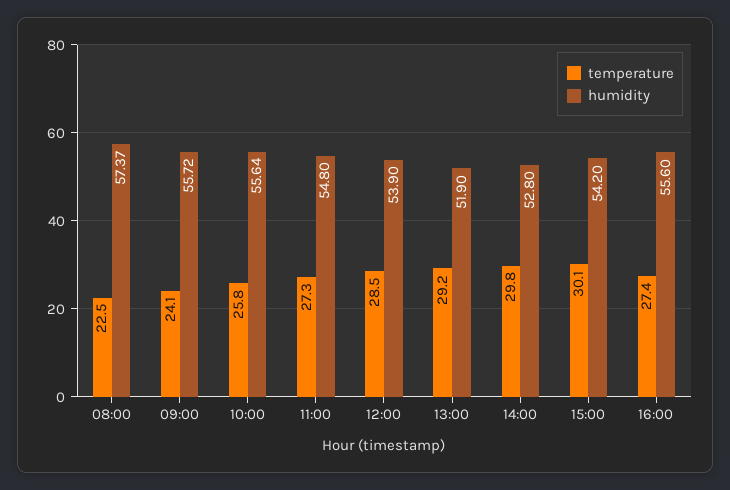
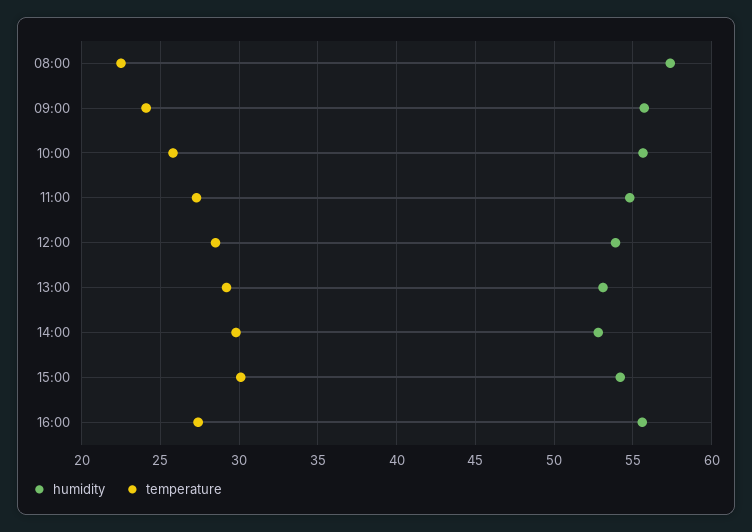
humidity, 13:00: 51.9 -> 53

